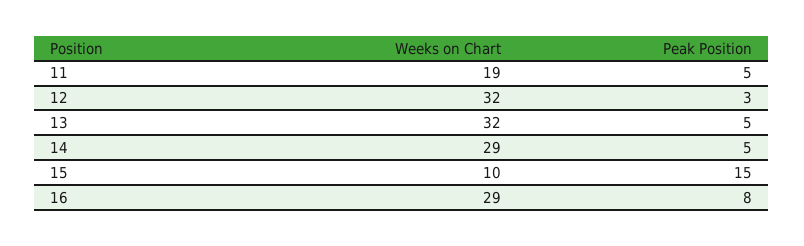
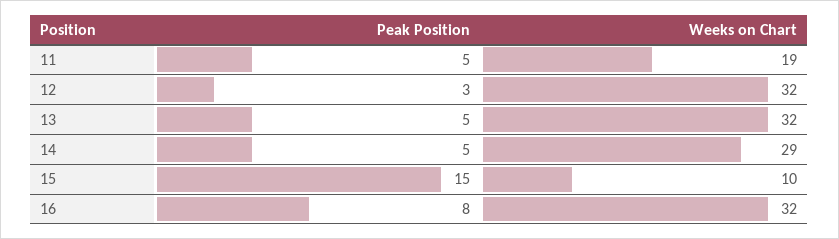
Weeks on Chart, 16: 29 -> 32

